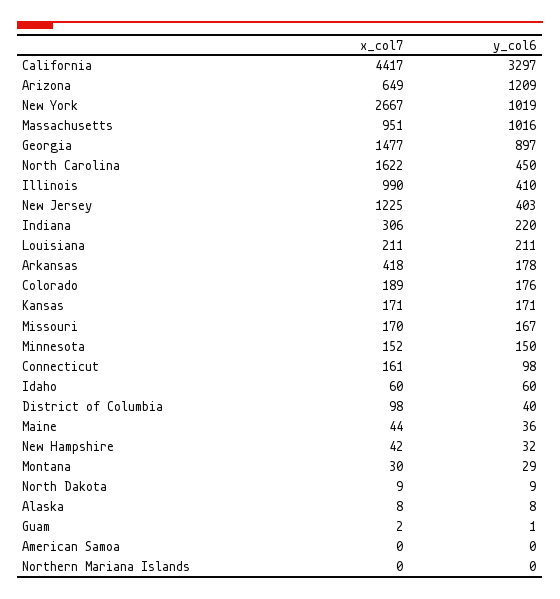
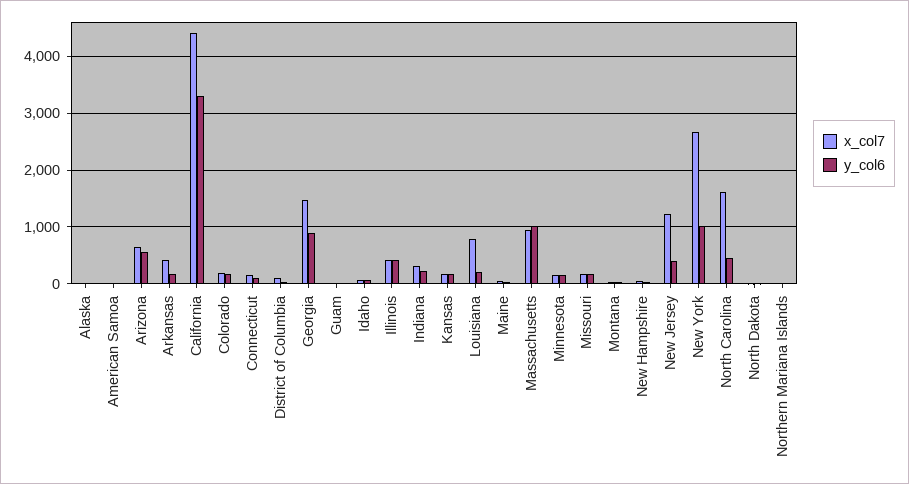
y_col6, Arizona: 1209 -> 600
x_col7, Illinois: 990 -> 400
x_col7, Louisiana: 211 -> 800

